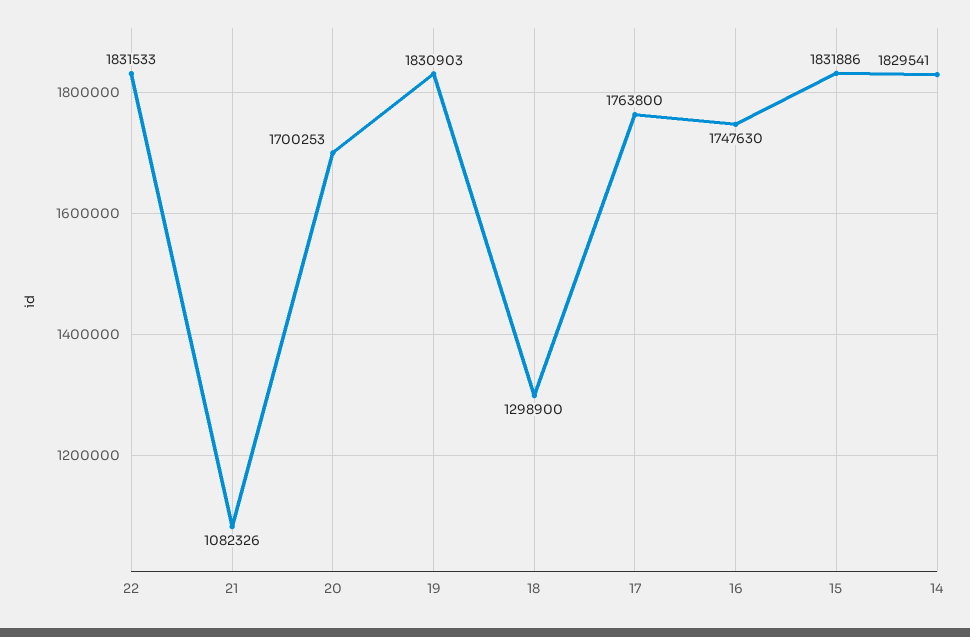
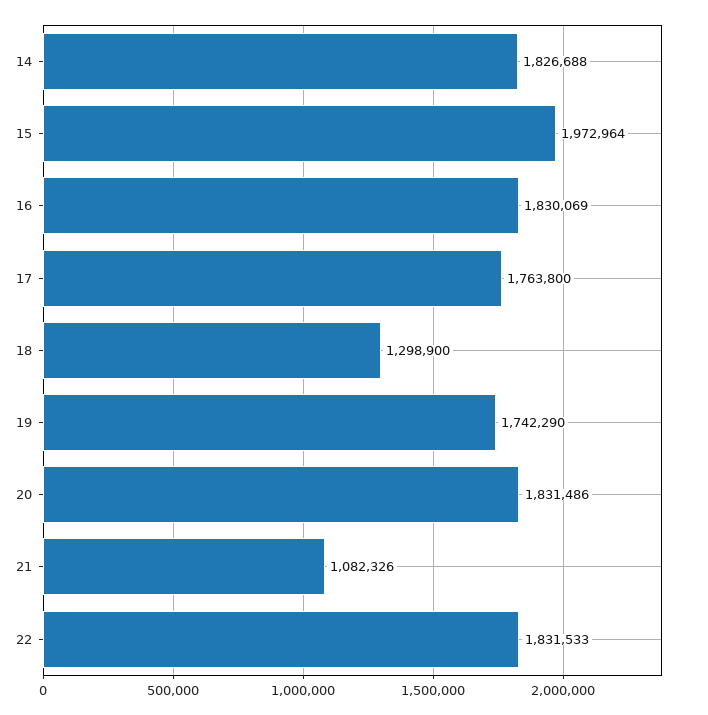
20: 1700253 -> 1831486
19: 1830903 -> 1742290
16: 1747630 -> 1830069
15: 1831886 -> 1972964
14: 1829541 -> 1826688

